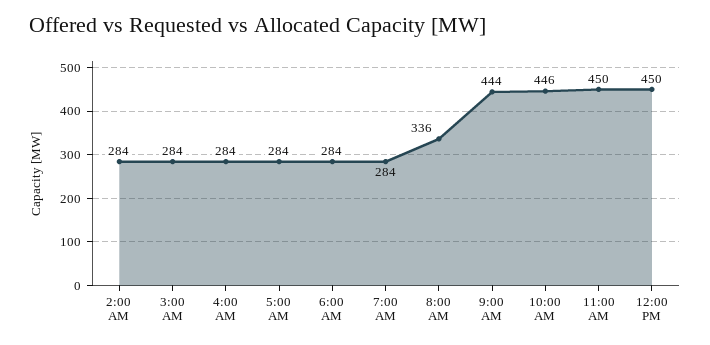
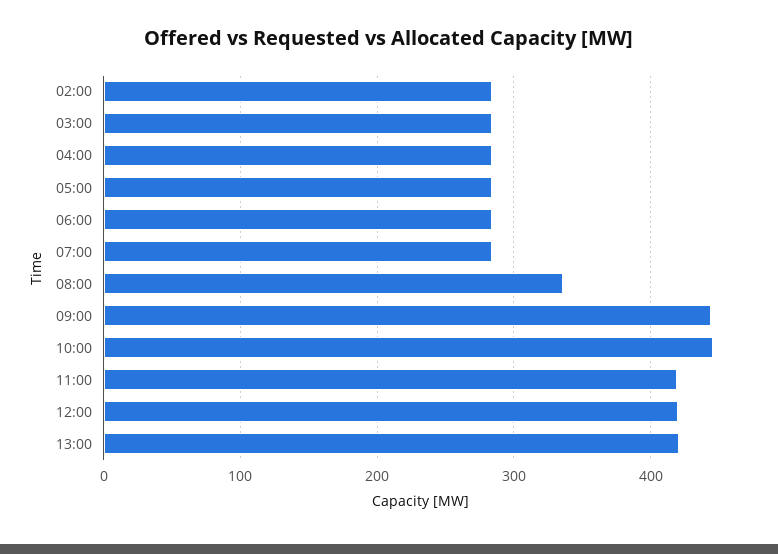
11:00 AM: 450 -> 420
12:00 PM: 450 -> 420
13:00: none -> 420

